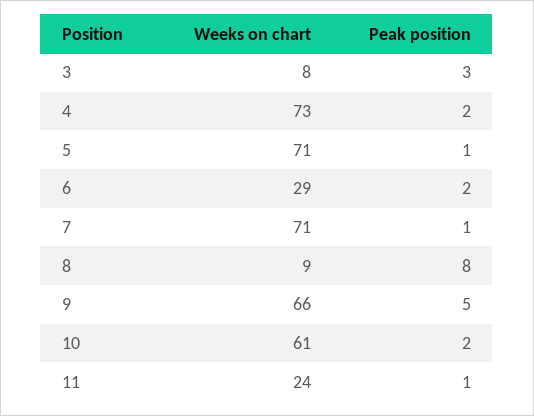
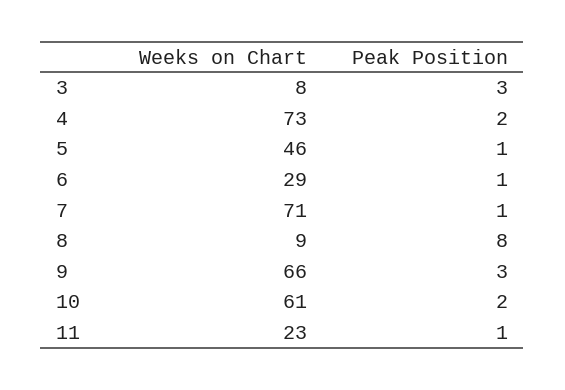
Weeks on chart, 5: 71 -> 46
Peak position, 6: 2 -> 1
Peak position, 9: 5 -> 3
Weeks on chart, 11: 24 -> 23

